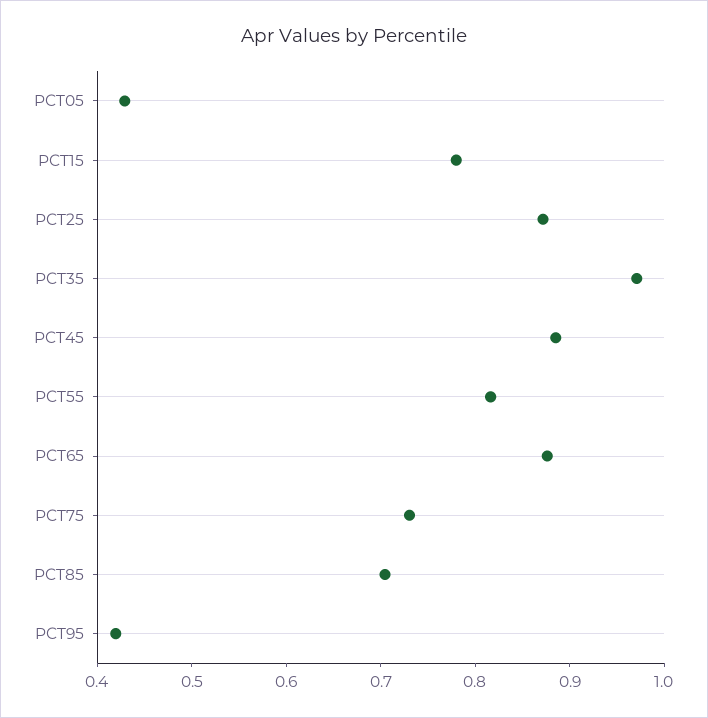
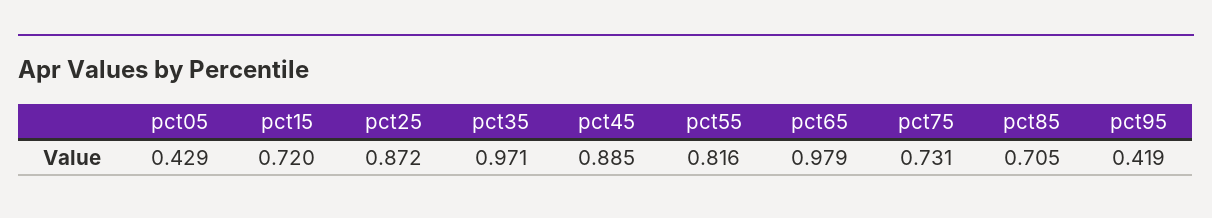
PCT15: 0.78 -> 0.72
PCT65: 0.88 -> 0.979

